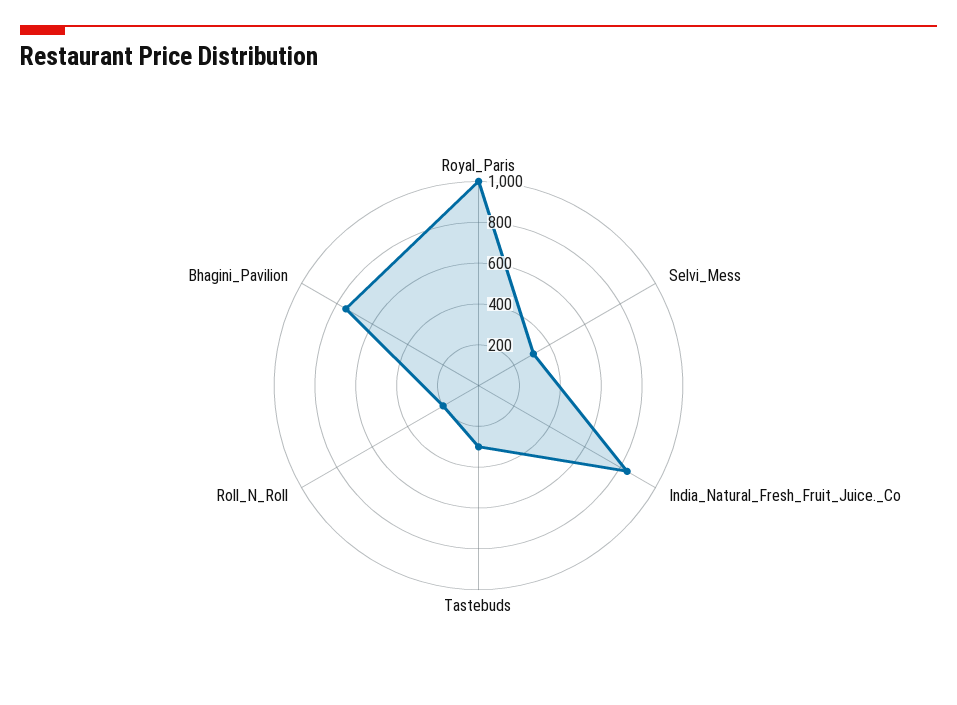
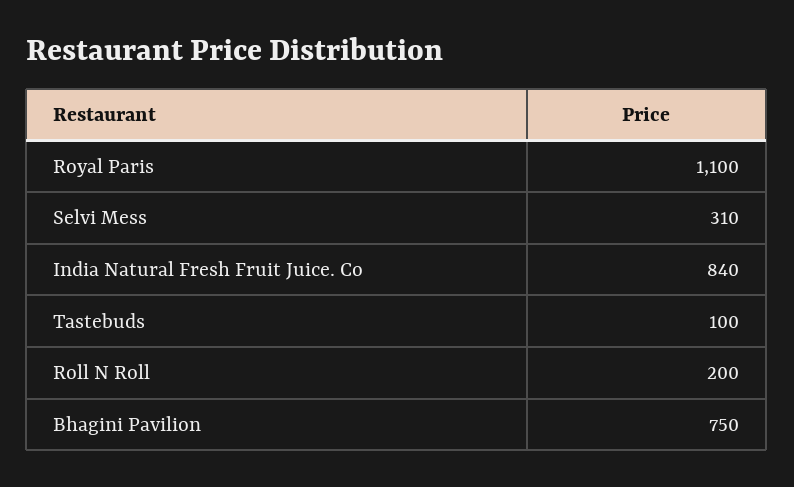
Royal_Paris: 1000 -> 1100
Tastebuds: 300 -> 100

